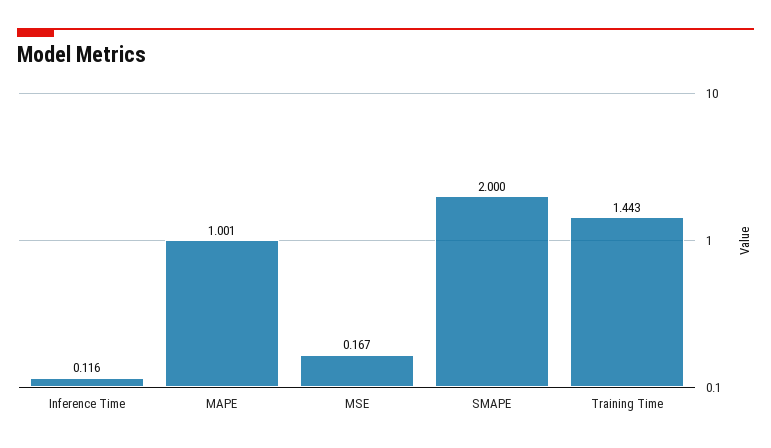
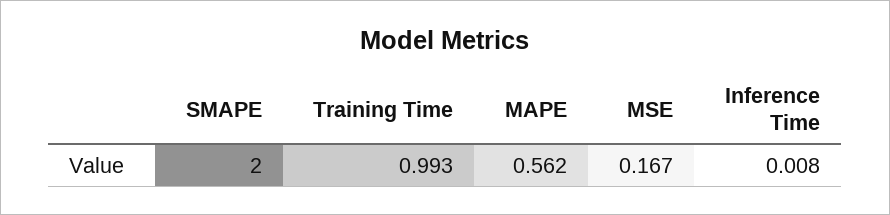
Inference Time: 0.116 -> 0.008
MAPE: 1.001 -> 0.562
Training Time: 1.443 -> 0.993

